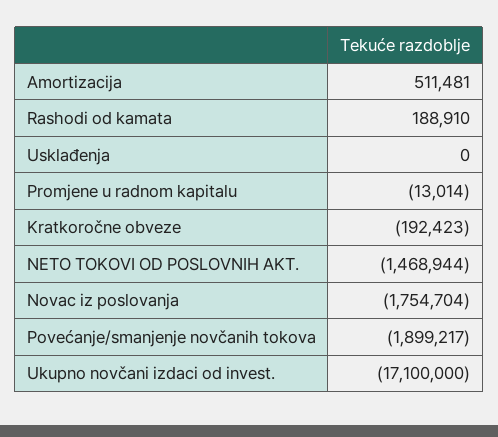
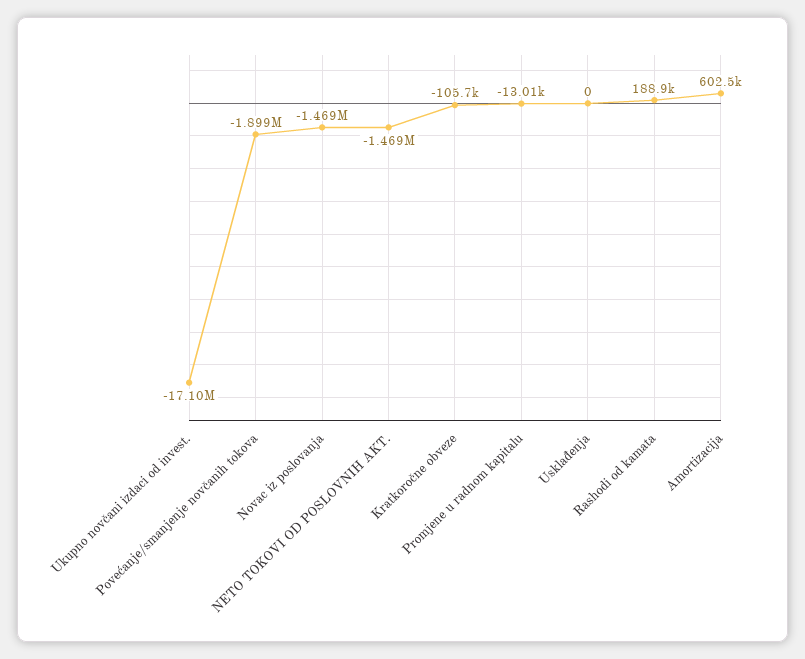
Amortizacija: 511481 -> 602500
Kratkoročne obveze: -192423 -> -105700
Novac iz poslovanja: -1754704 -> -1469000

